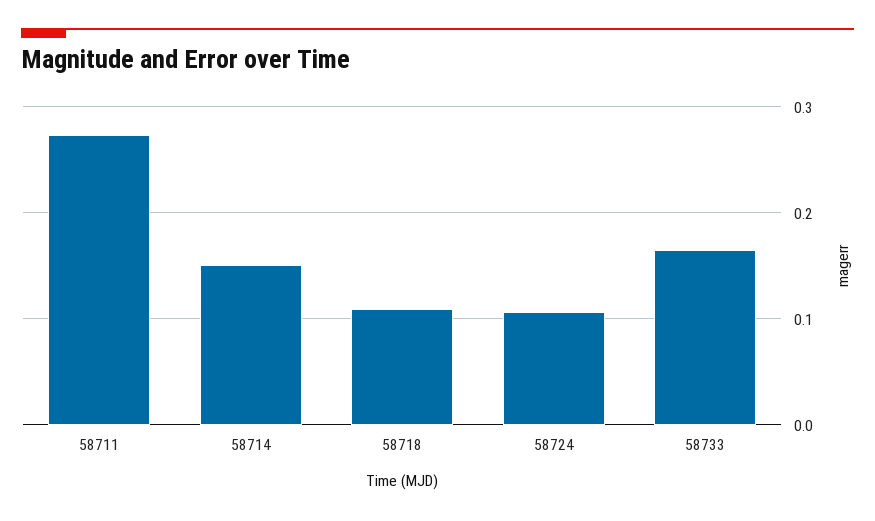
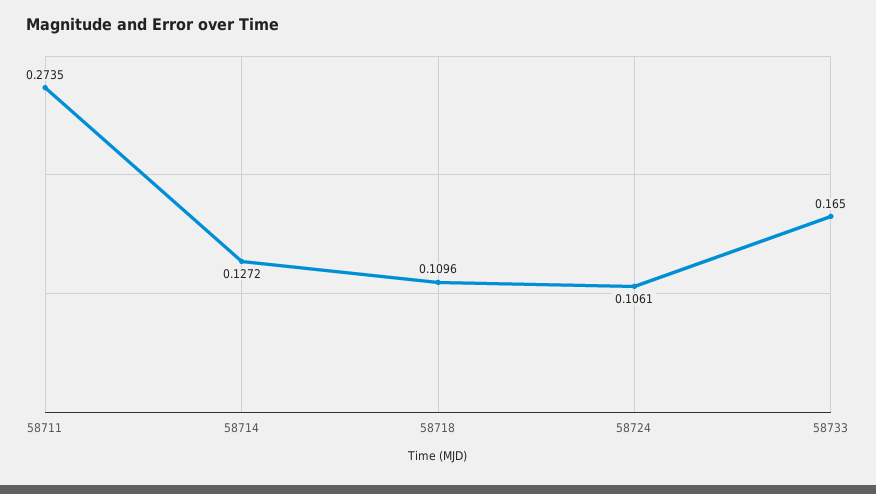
58714: 0.15 -> 0.1272

